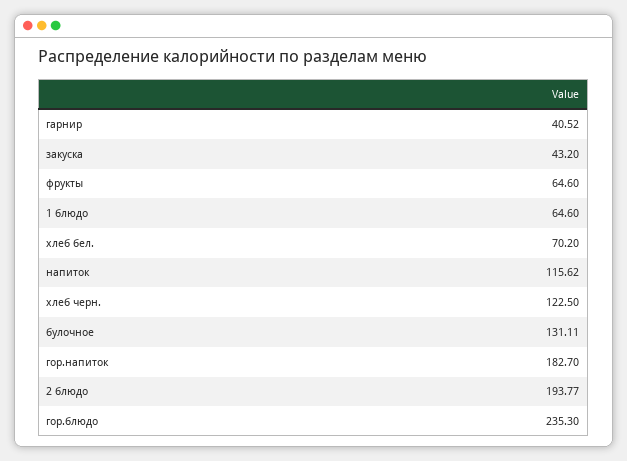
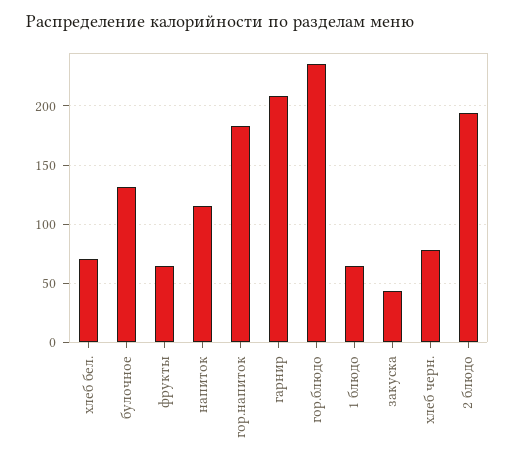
гарнир: 40.52 -> 210
хлеб черн.: 122.5 -> 80

